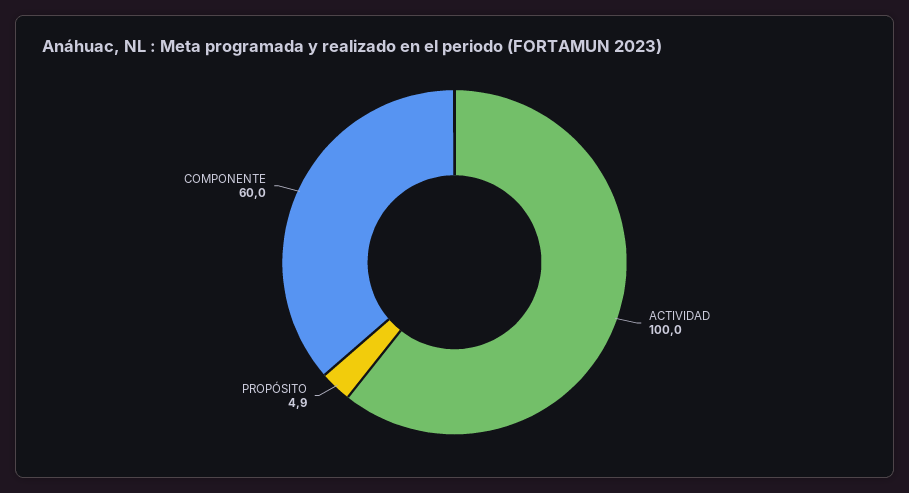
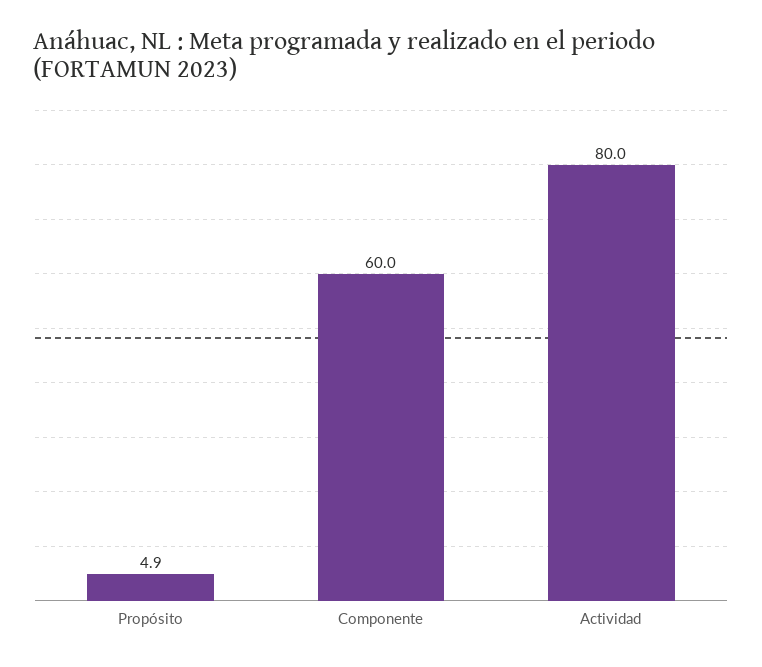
ACTIVIDAD: 100 -> 80

